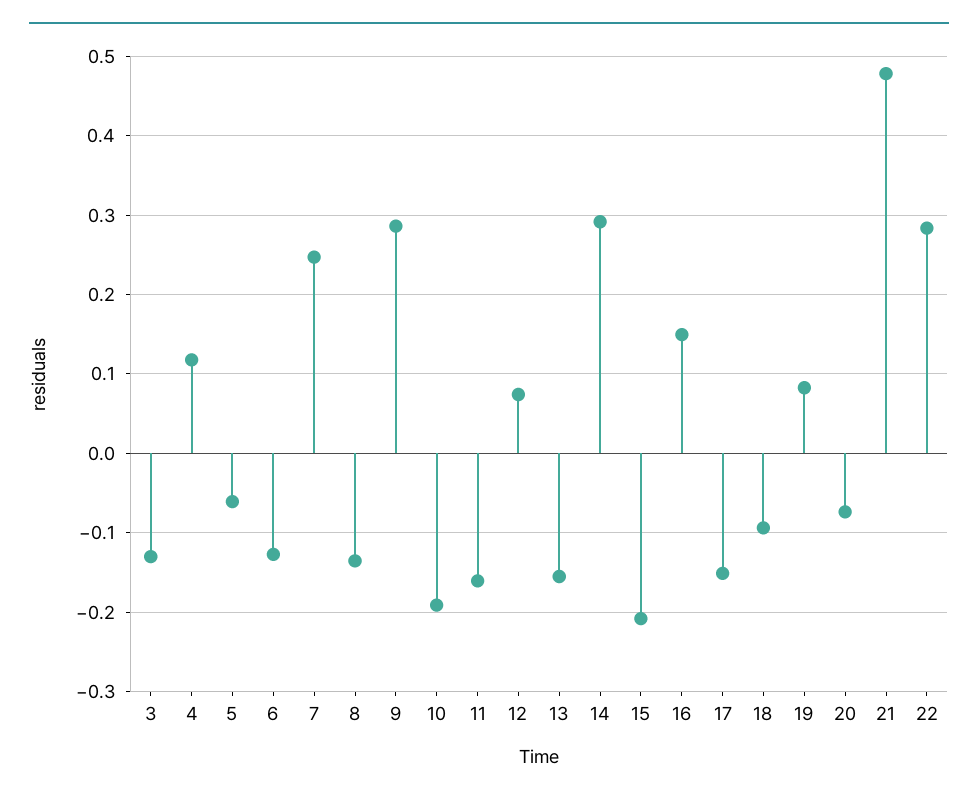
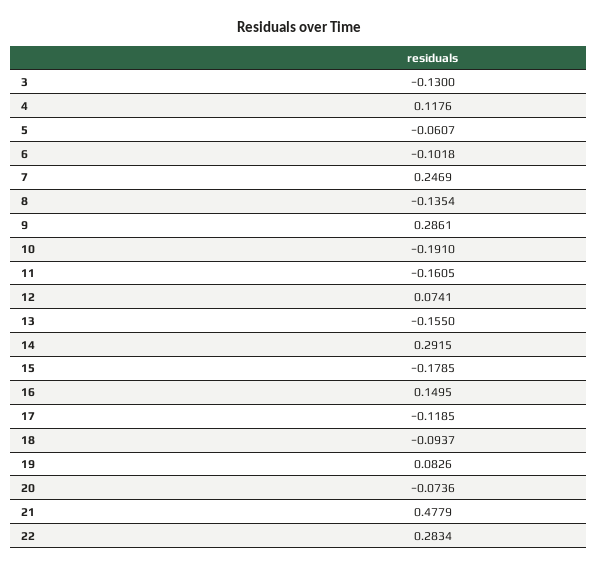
6: -0.13 -> -0.1018
15: -0.21 -> -0.1785
17: -0.15 -> -0.1185

